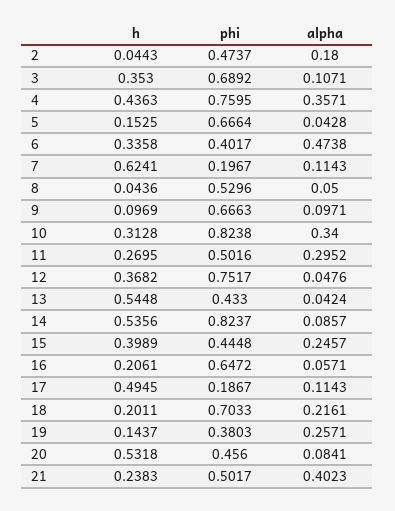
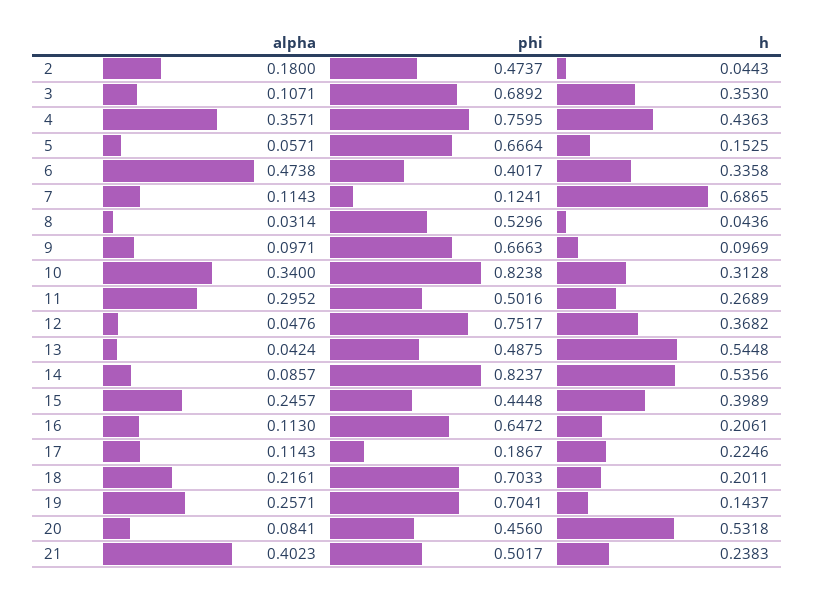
alpha, 5: 0.0428 -> 0.0571
h, 7: 0.6241 -> 0.6865
phi, 7: 0.1967 -> 0.1241
alpha, 8: 0.05 -> 0.0314
h, 11: 0.2695 -> 0.2689
phi, 13: 0.433 -> 0.4875
alpha, 16: 0.0571 -> 0.113
h, 17: 0.4945 -> 0.2246
phi, 19: 0.3803 -> 0.7041

